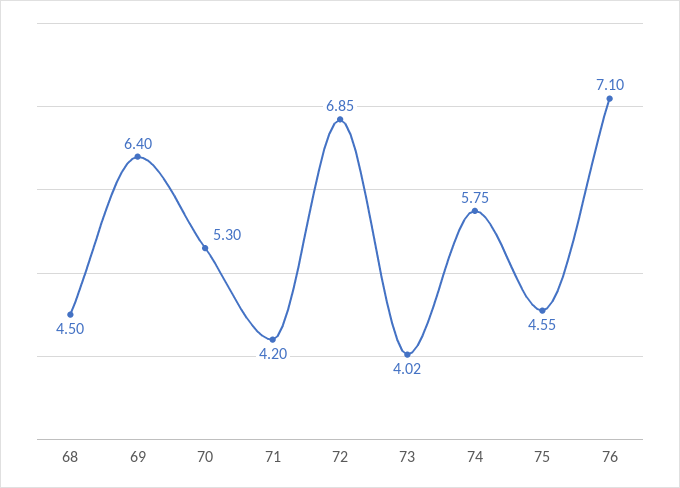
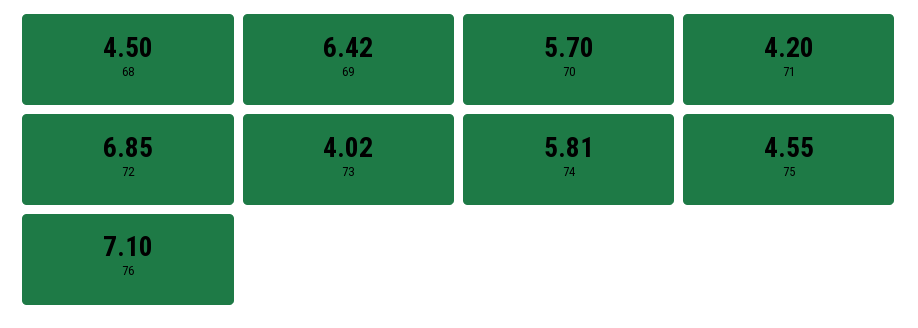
69: 6.4 -> 6.42
70: 5.3 -> 5.7
74: 5.75 -> 5.81

